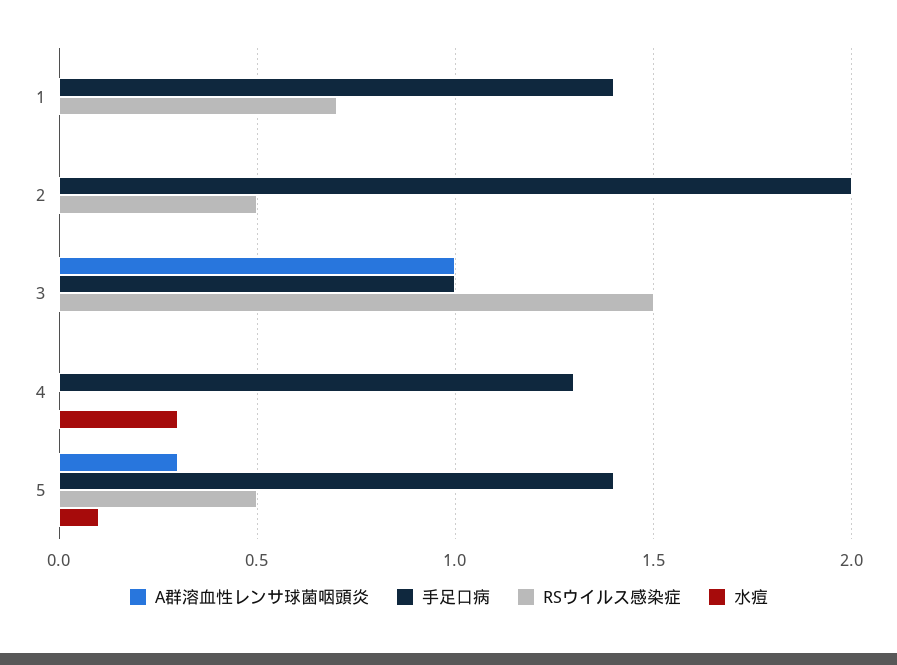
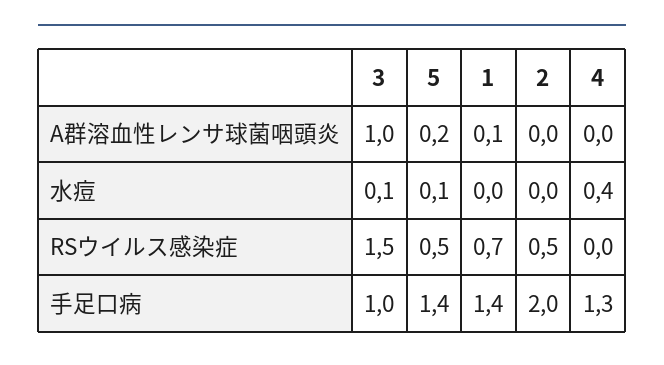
A群溶血性レンサ球菌咽頭炎, 1: 0 -> 0.1
水痘, 3: 0 -> 0.1
水痘, 4: 0.3 -> 0.4
A群溶血性レンサ球菌咽頭炎, 5: 0.3 -> 0.2

